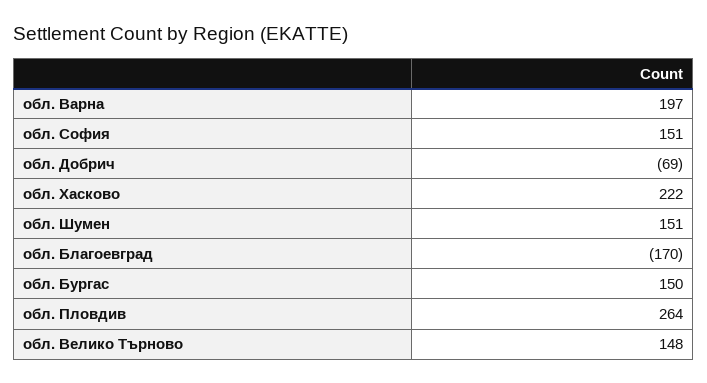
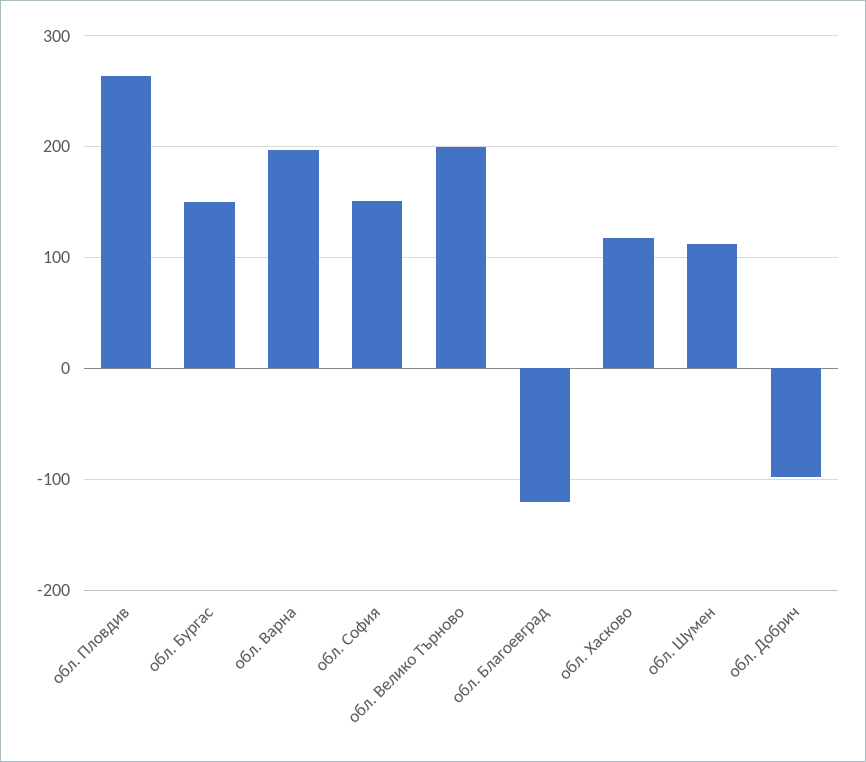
обл. Добрич: -69 -> -100
обл. Хасково: 222 -> 120
обл. Шумен: 151 -> 110
обл. Благоевград: -170 -> -120
обл. Велико Търново: 148 -> 200

